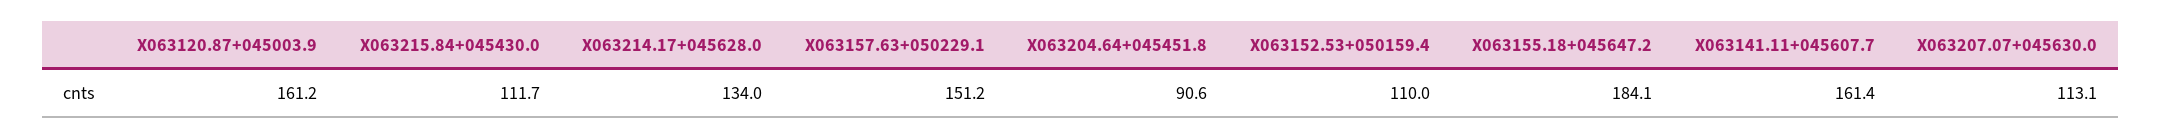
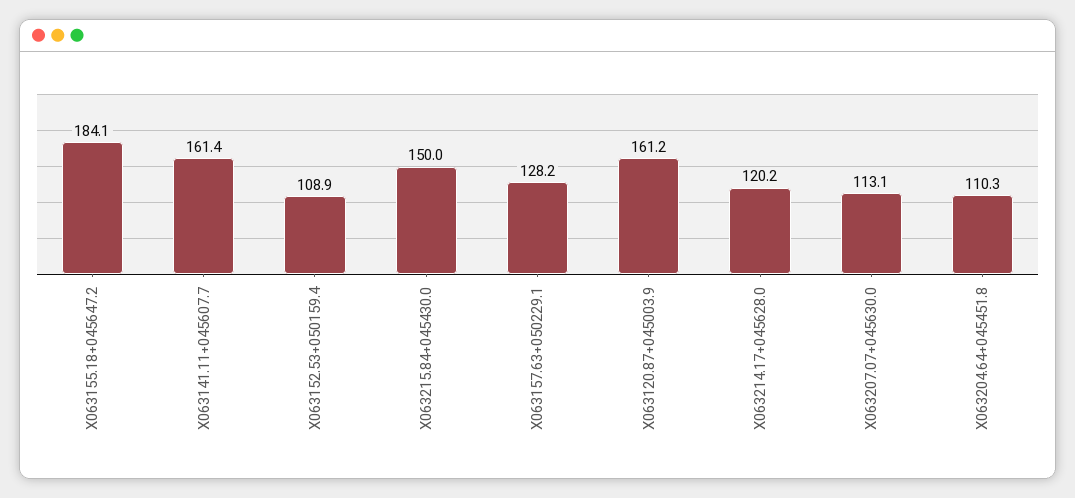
X063215.84+045430.0: 111.7 -> 150
X063214.17+045628.0: 134 -> 120.2
X063157.63+050229.1: 151.2 -> 128.2
X063204.64+045451.8: 90.6 -> 110.3
X063152.53+050159.4: 110 -> 108.9

